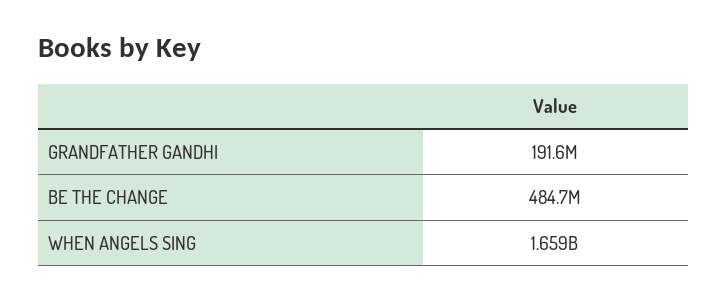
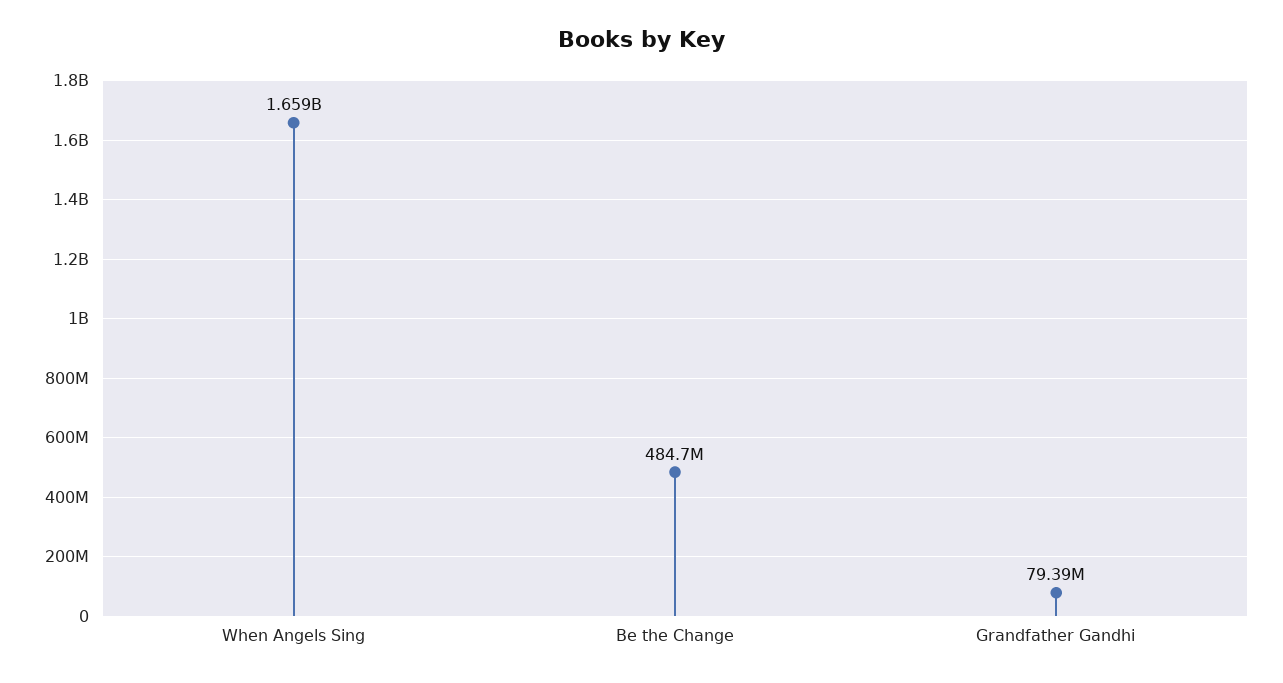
GRANDFATHER GANDHI: 191600000 -> 79390000

